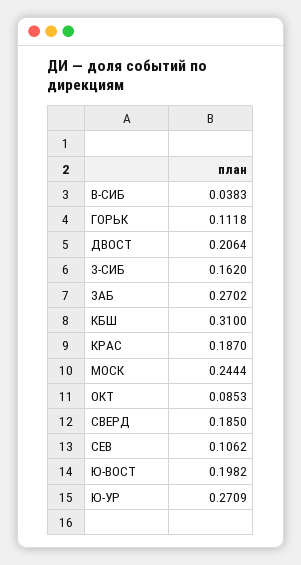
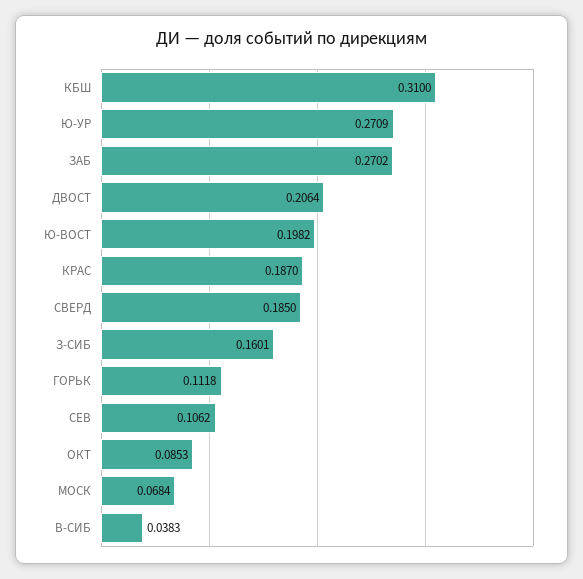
З-СИБ: 0.162 -> 0.1601
МОСК: 0.2444 -> 0.0684

